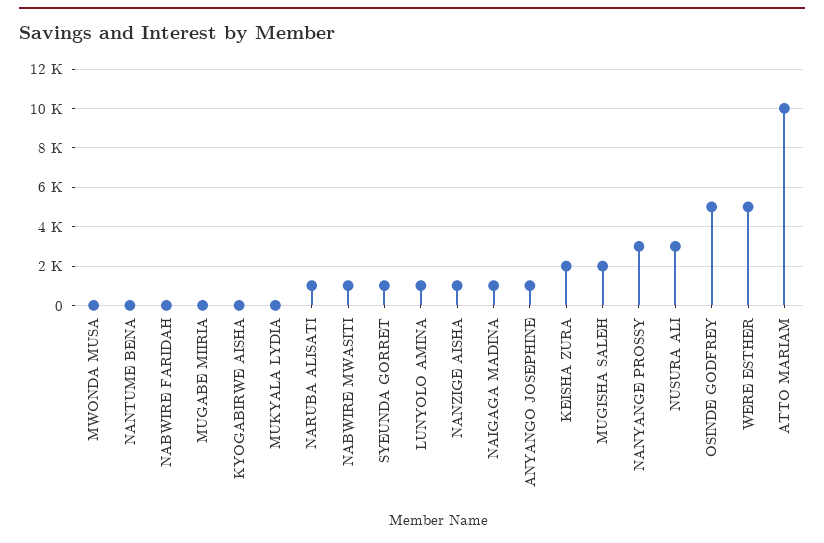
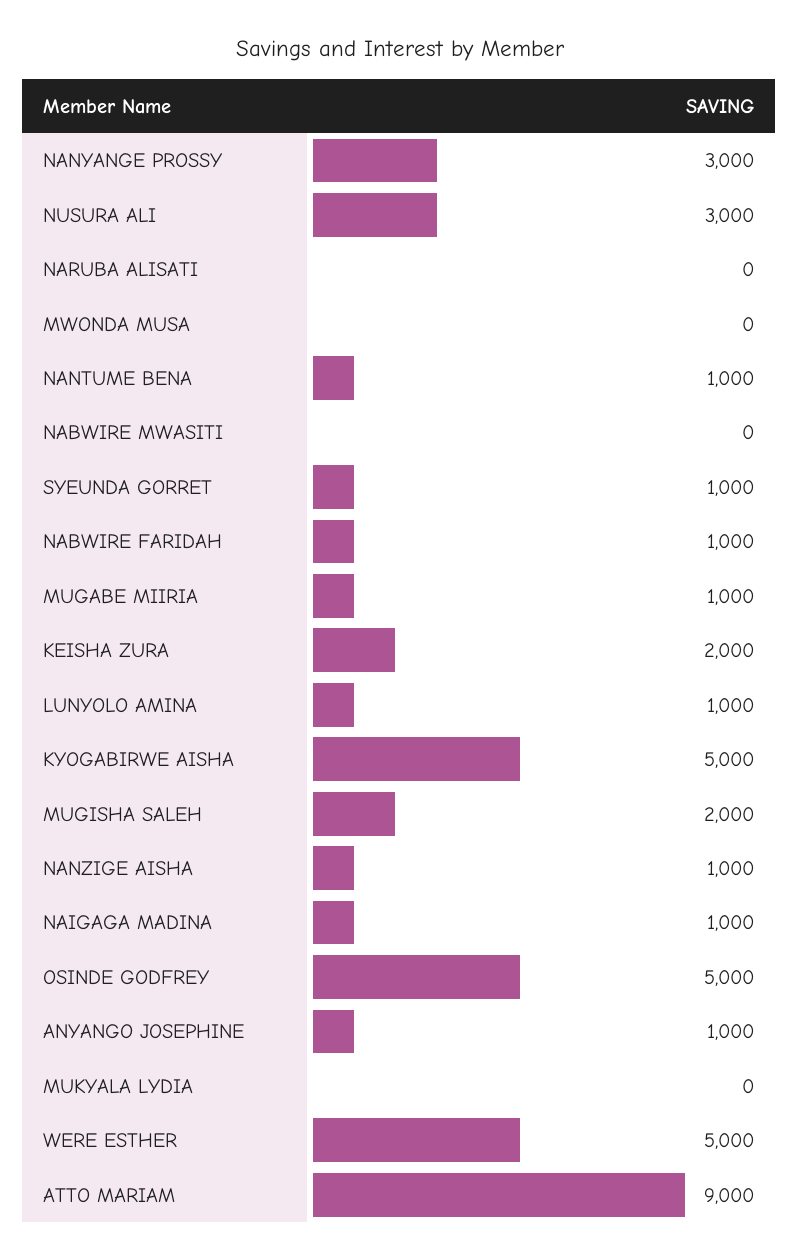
NANTUME BENA: 0 -> 1000
NABWIRE FARIDAH: 0 -> 1000
MUGABE MIIRIA: 0 -> 1000
KYOGABIRWE AISHA: 0 -> 5000
NARUBA ALISATI: 1000 -> 0
NABWIRE MWASITI: 1000 -> 0
ATTO MARIAM: 10000 -> 9000

